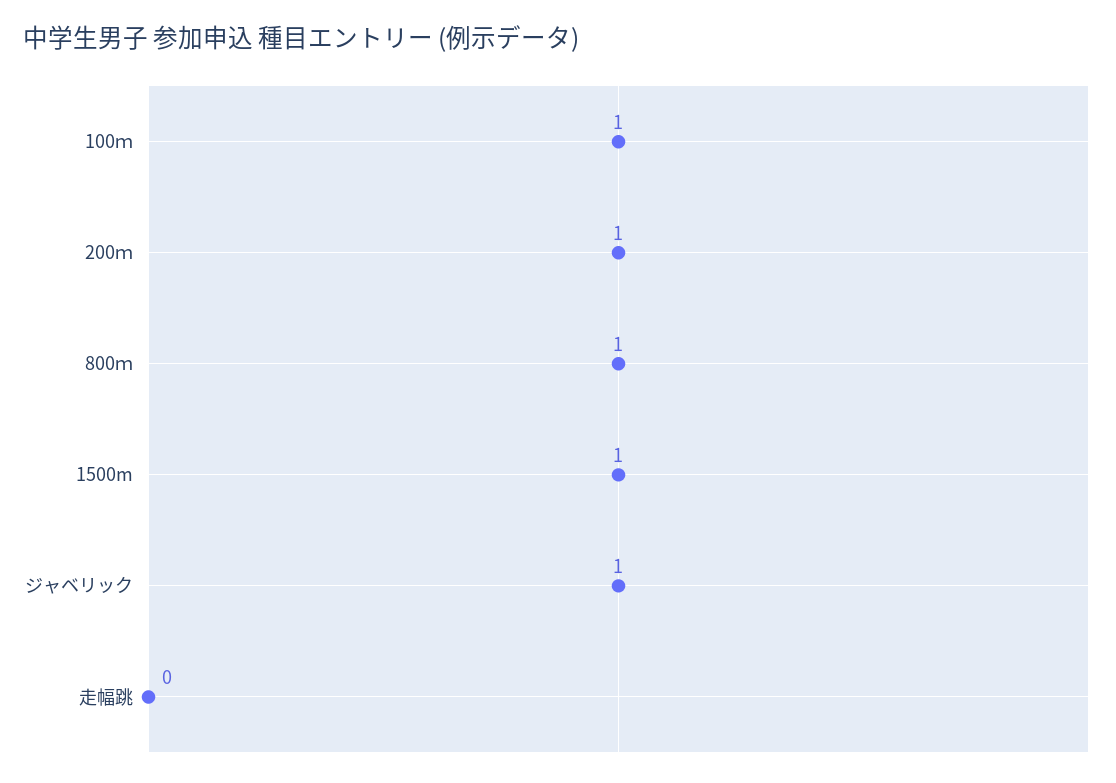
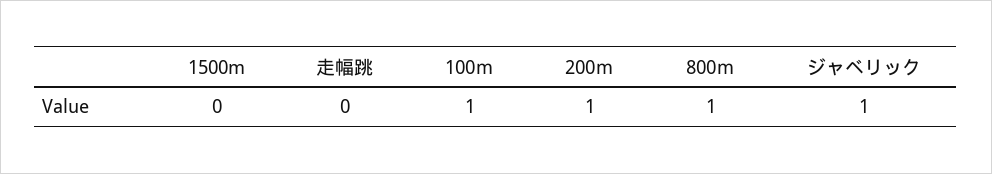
1500m: 1 -> 0

